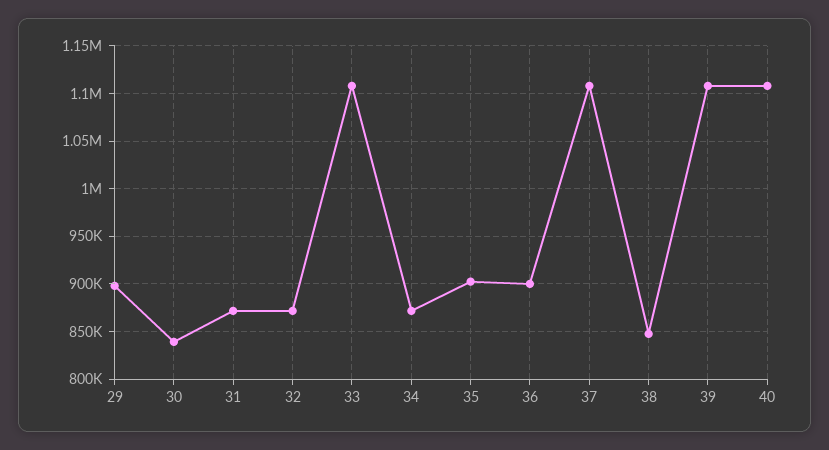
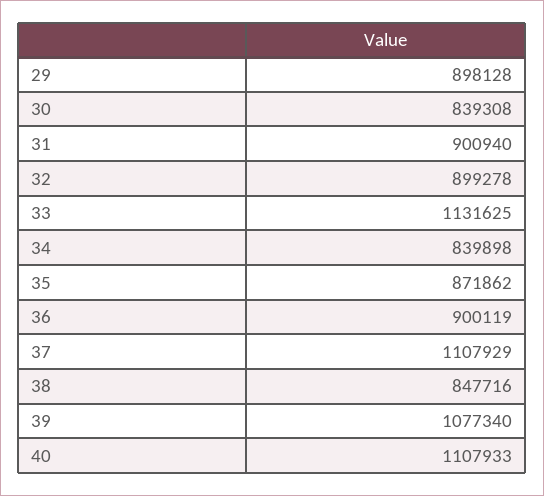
31: 870000 -> 900940
32: 870000 -> 899278
33: 1110000 -> 1131625
34: 870000 -> 839898
35: 900000 -> 871862
39: 1110000 -> 1077340

